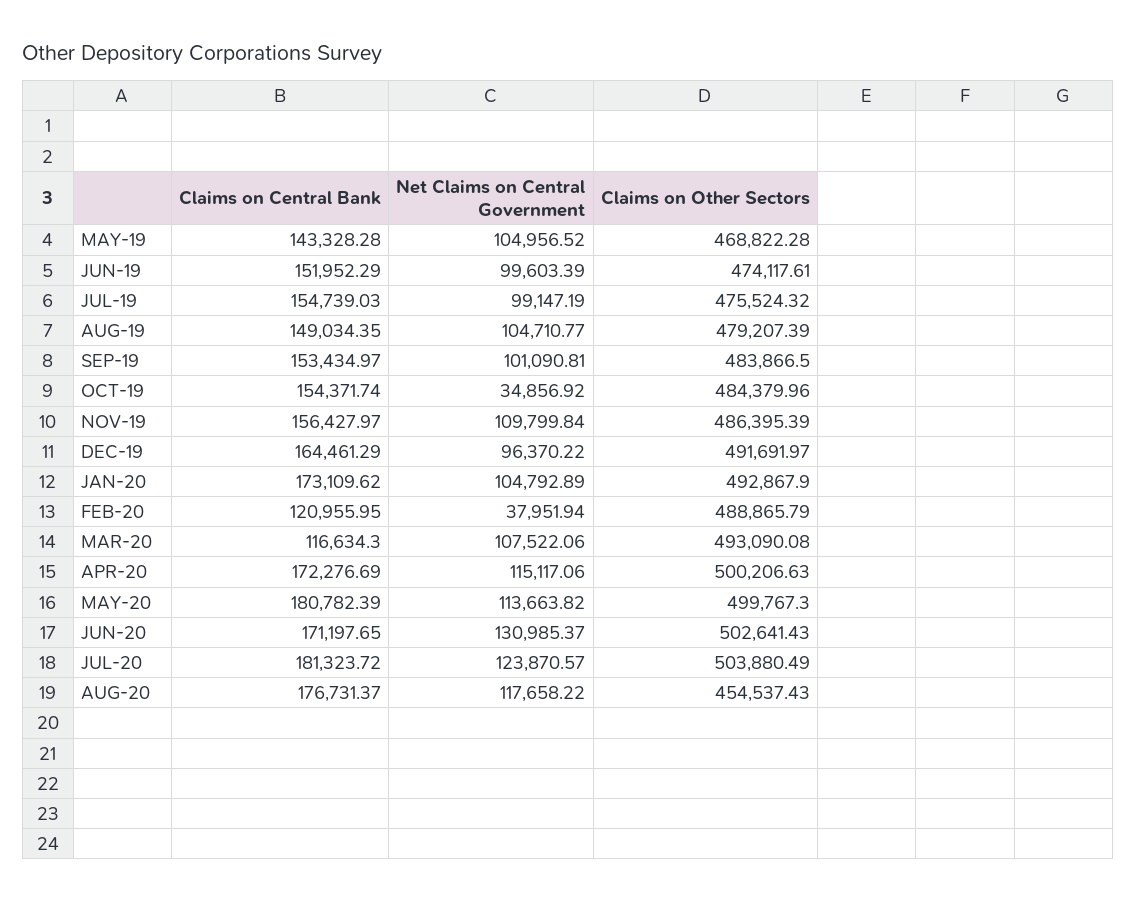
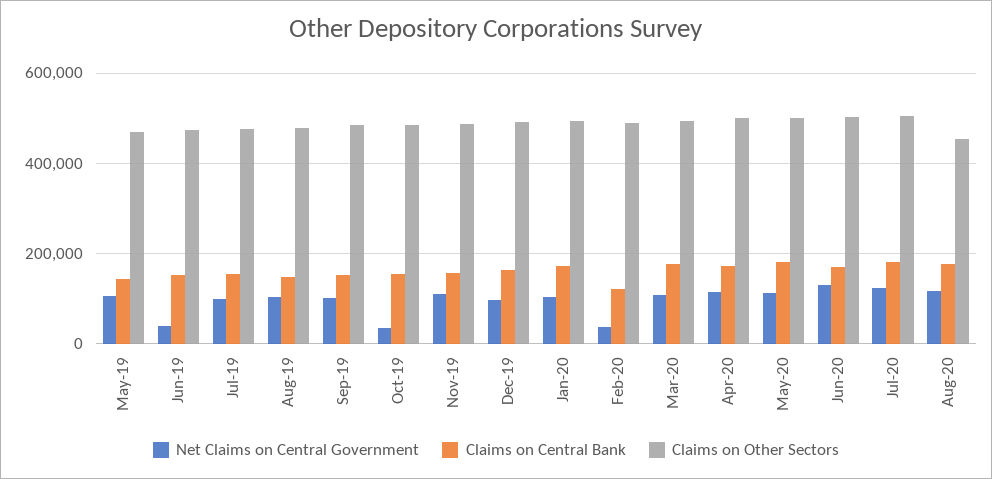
Net Claims on Central Government, JUN-19: 99603.39 -> 40000
Claims on Central Bank, MAR-20: 116634.3 -> 180000

